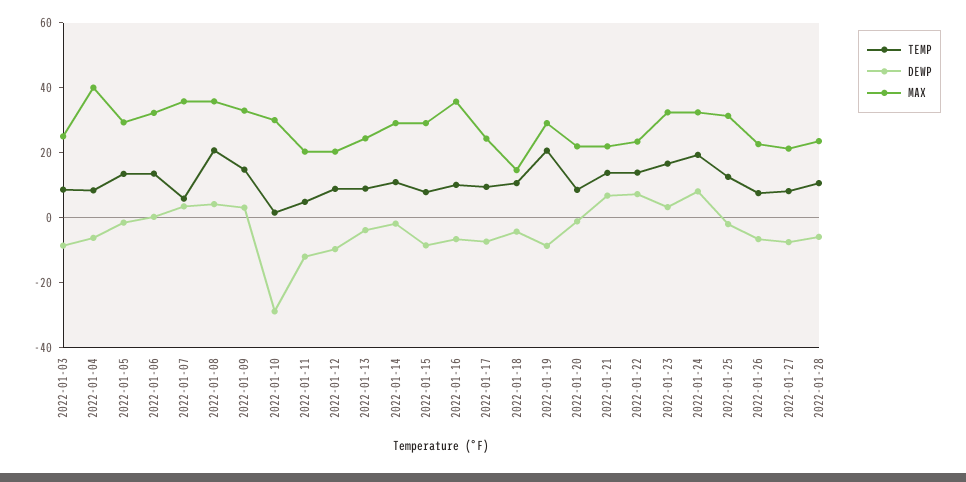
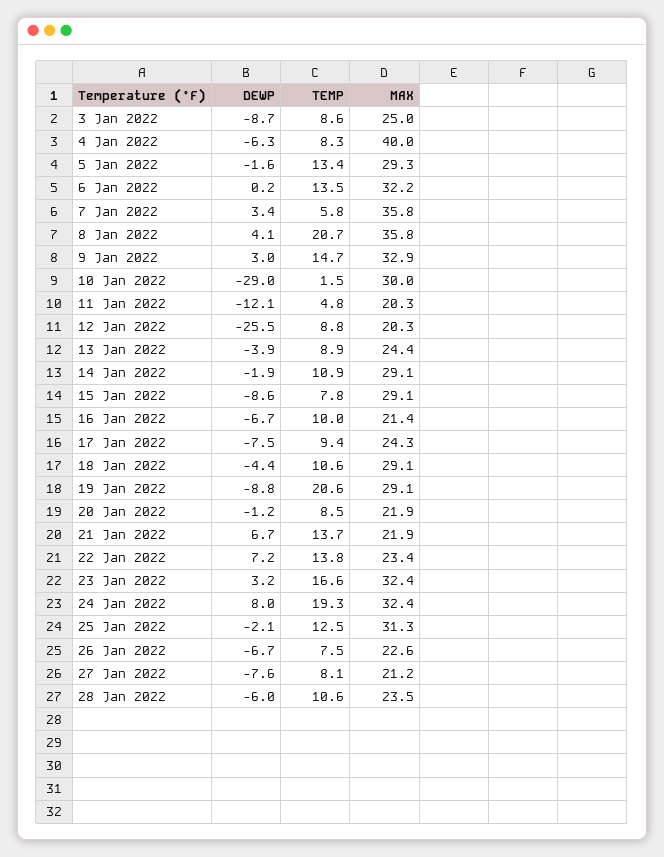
DEWP, 2022-01-12: -10 -> -25.5
MAX, 2022-01-16: 35 -> 21.4
MAX, 2022-01-18: 15 -> 29.1

